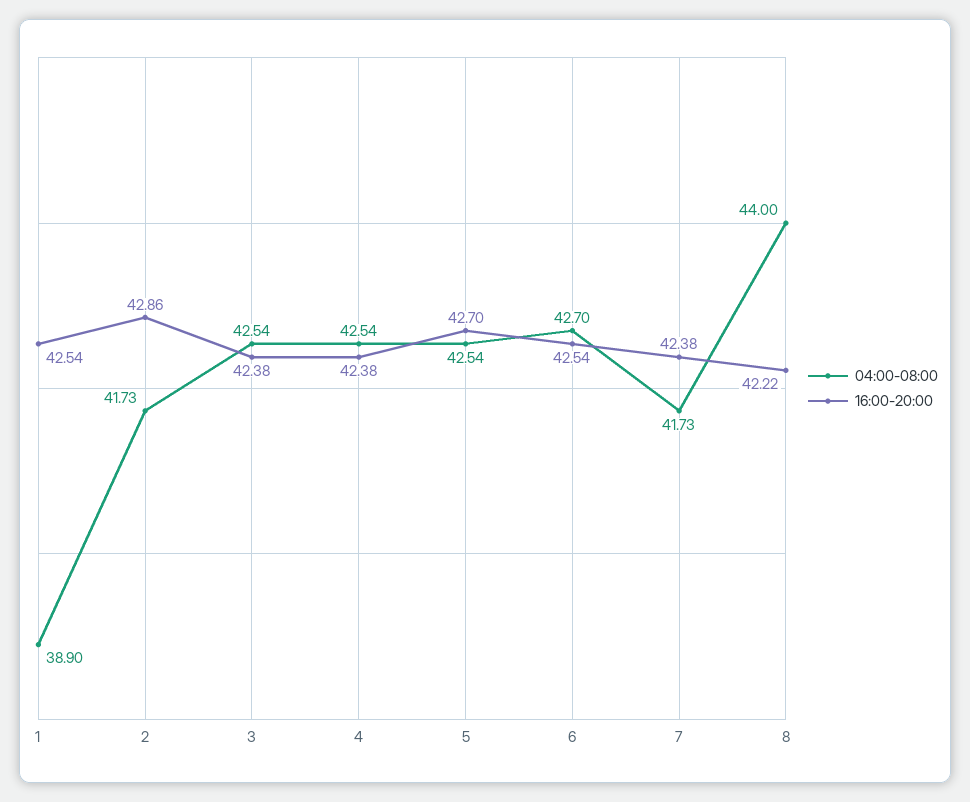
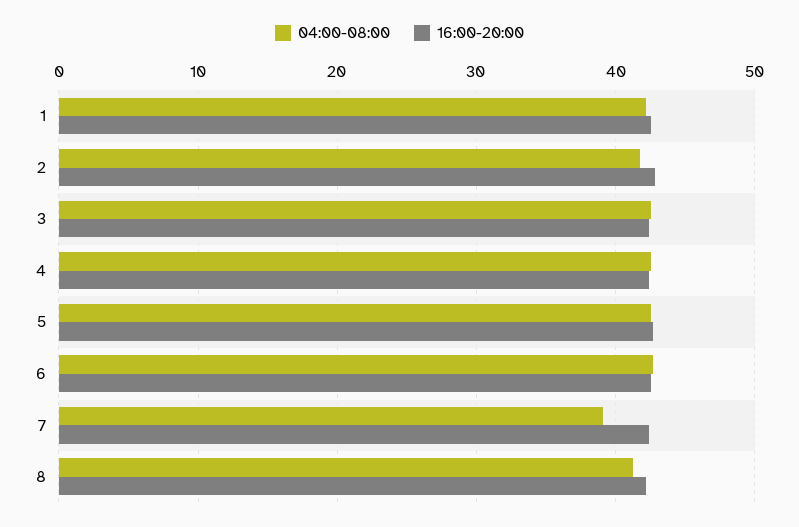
04:00-08:00, 1: 38.9 -> 42
04:00-08:00, 7: 41.73 -> 39
04:00-08:00, 8: 44 -> 41

